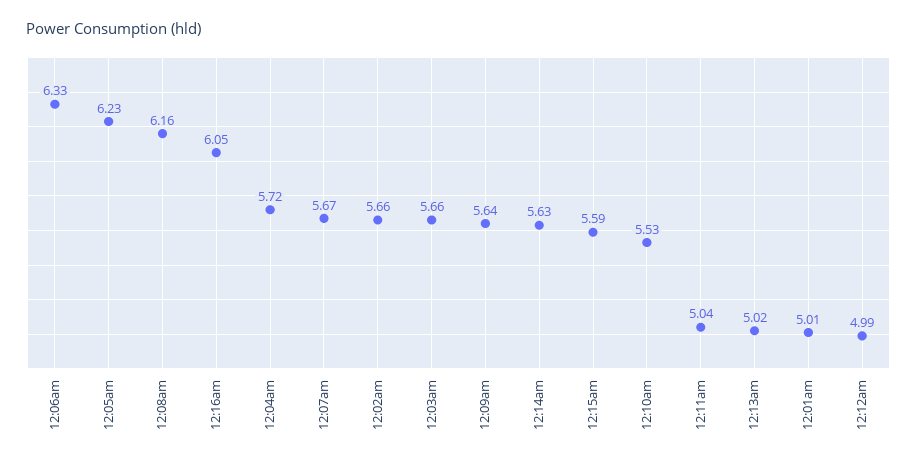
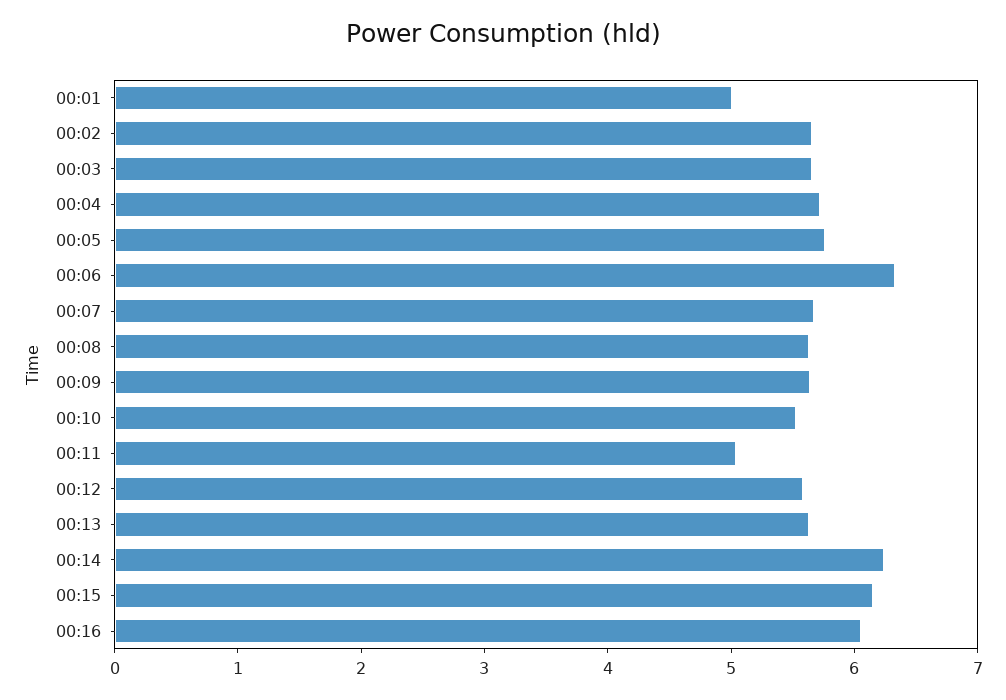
12:05am: 6.23 -> 5.8
12:08am: 6.16 -> 5.6
12:14am: 5.63 -> 6.2
12:15am: 5.59 -> 6.2
12:13am: 5.02 -> 5.6
12:12am: 4.99 -> 5.6

